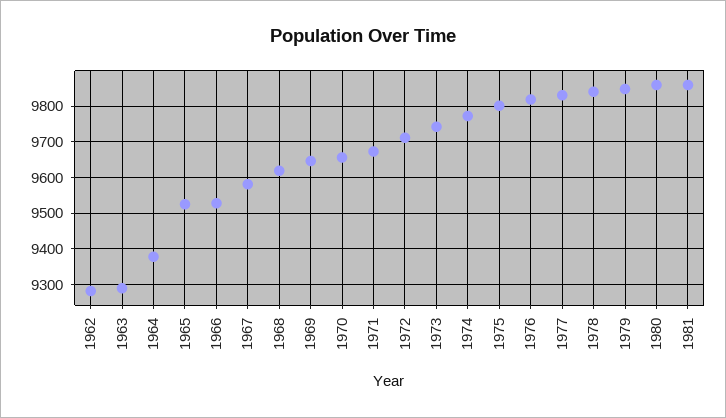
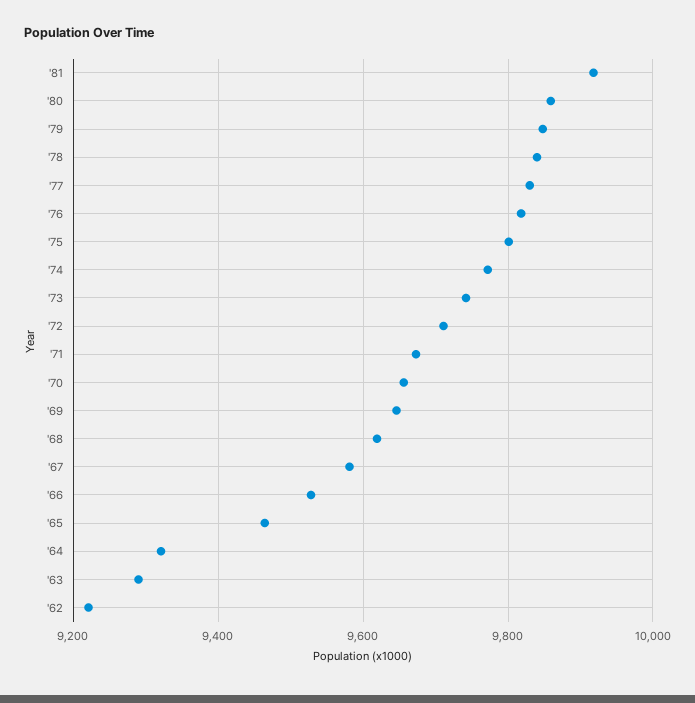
1962: 9280 -> 9220
1964: 9380 -> 9320
1965: 9520 -> 9460
1981: 9860 -> 9920

